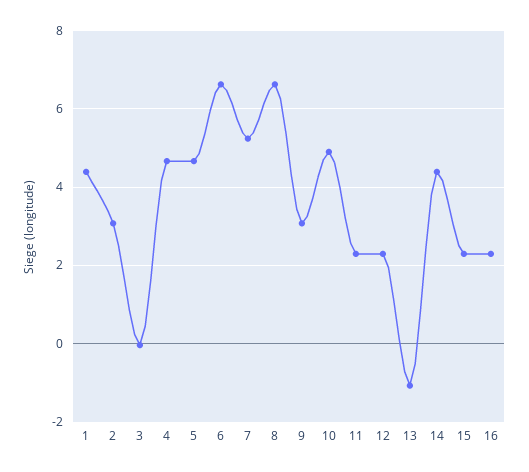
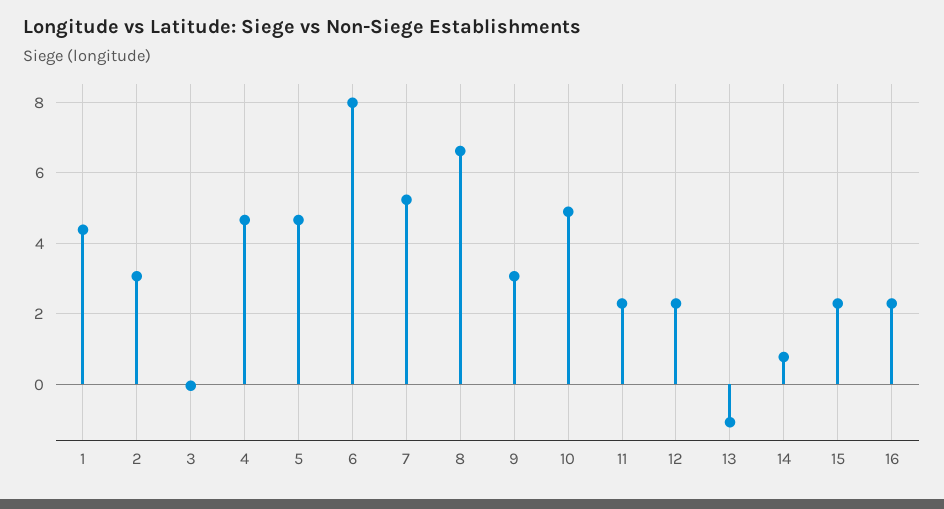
6: 6.6 -> 8
14: 4.4 -> 0.8

